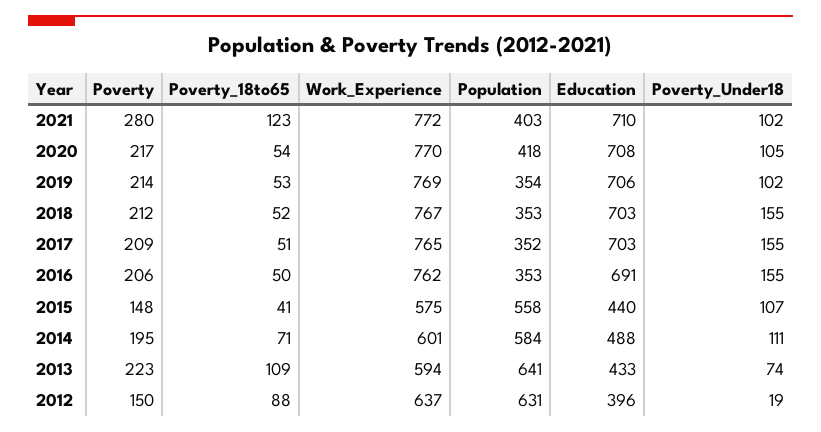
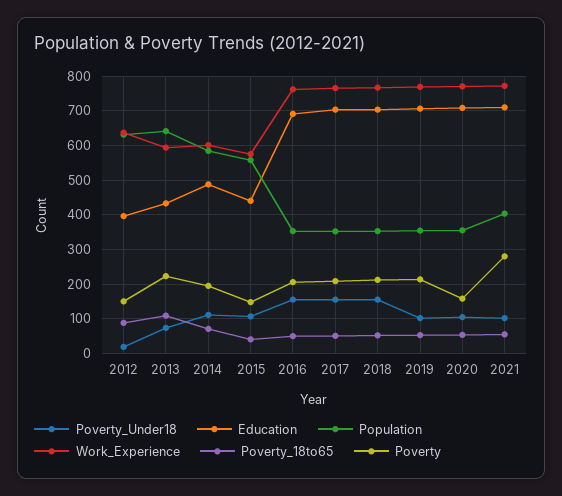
Poverty_18to65, 2021: 123 -> 60
Poverty, 2020: 217 -> 160
Population, 2020: 418 -> 360

